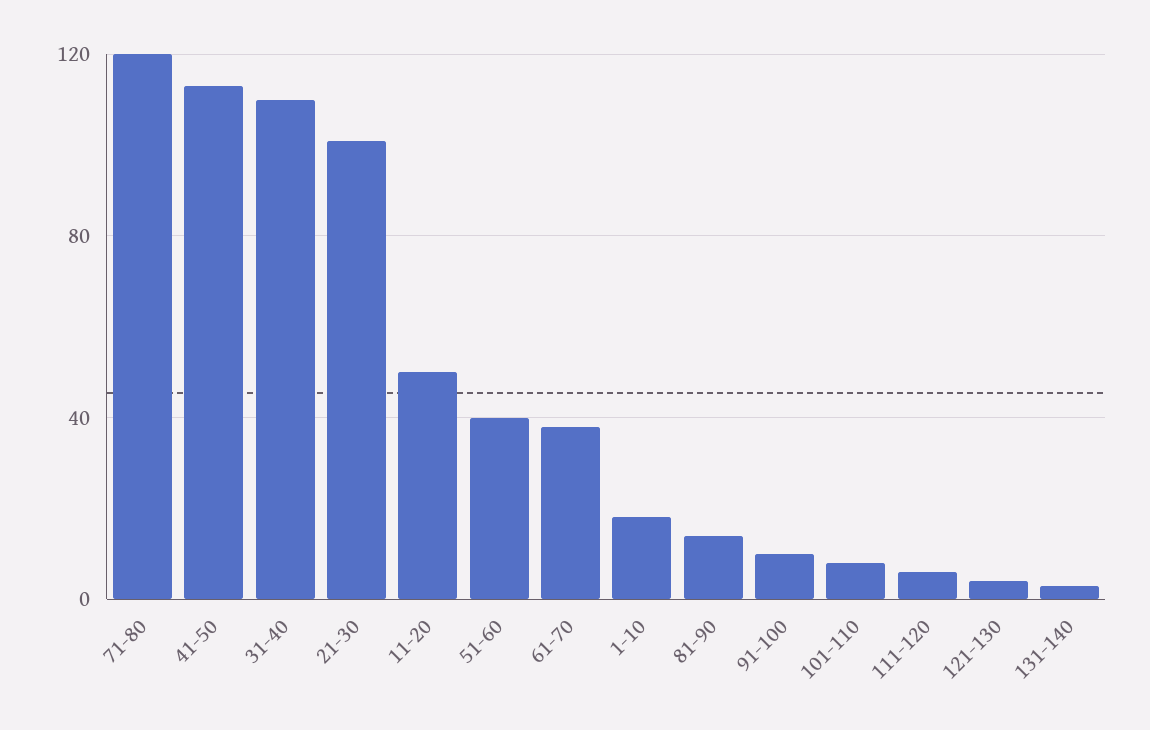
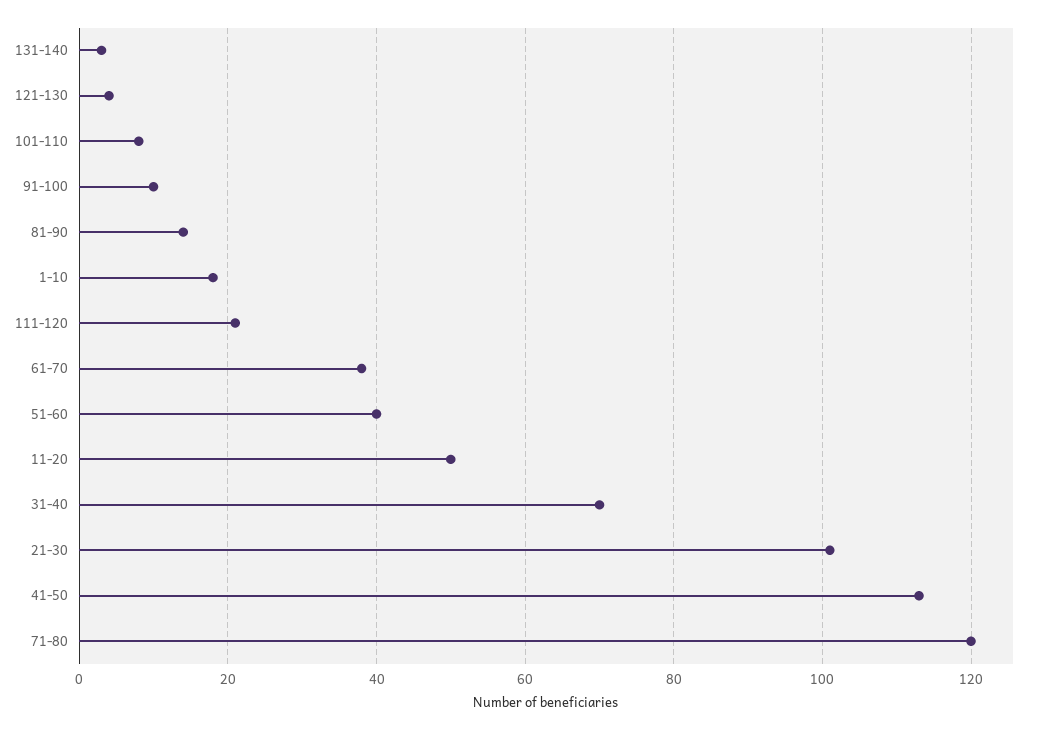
31-40: 110 -> 70
111-120: 5 -> 20

